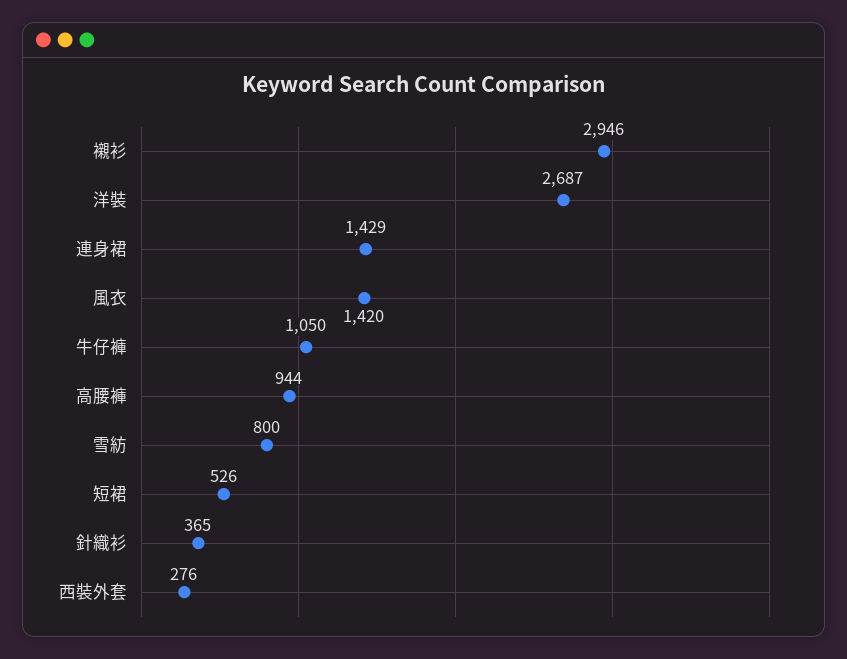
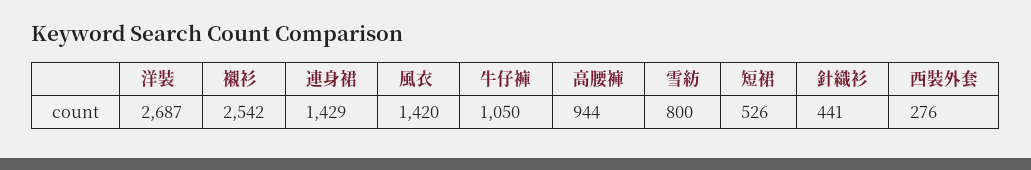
襯衫: 2946 -> 2542
針織衫: 365 -> 441

